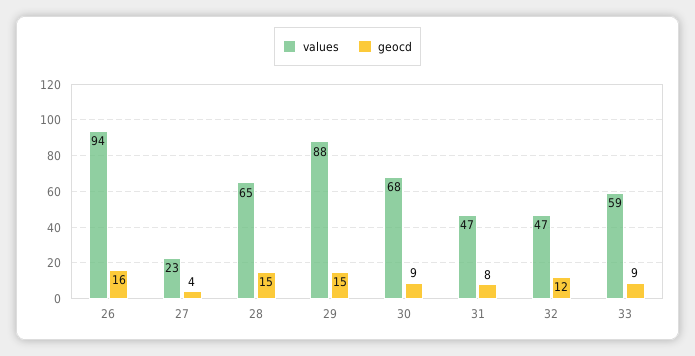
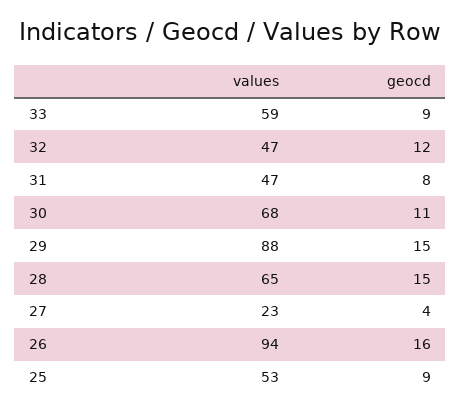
geocd, 30: 9 -> 11
values, 25: none -> 53
geocd, 25: none -> 9

